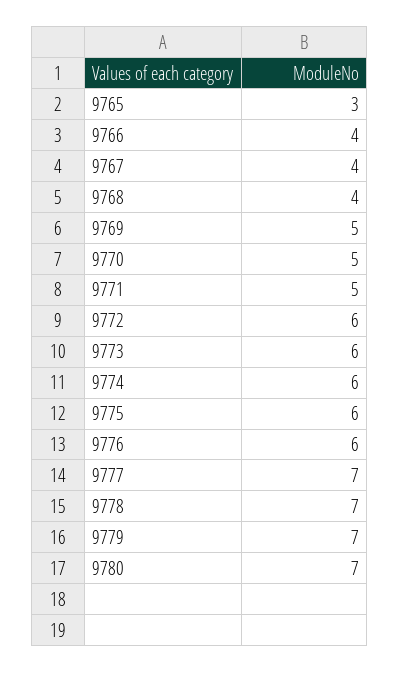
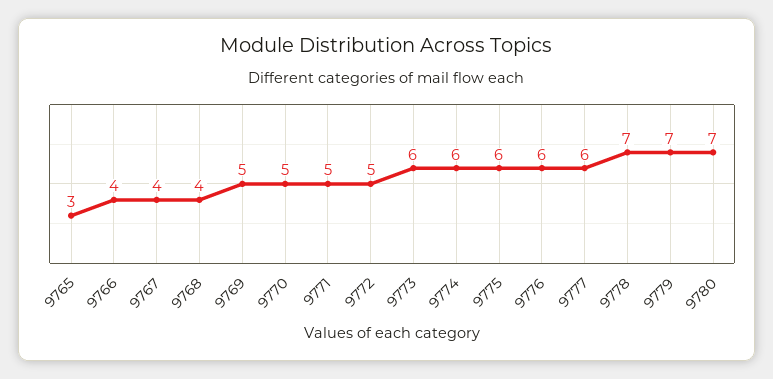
9772: 6 -> 5
9777: 7 -> 6

